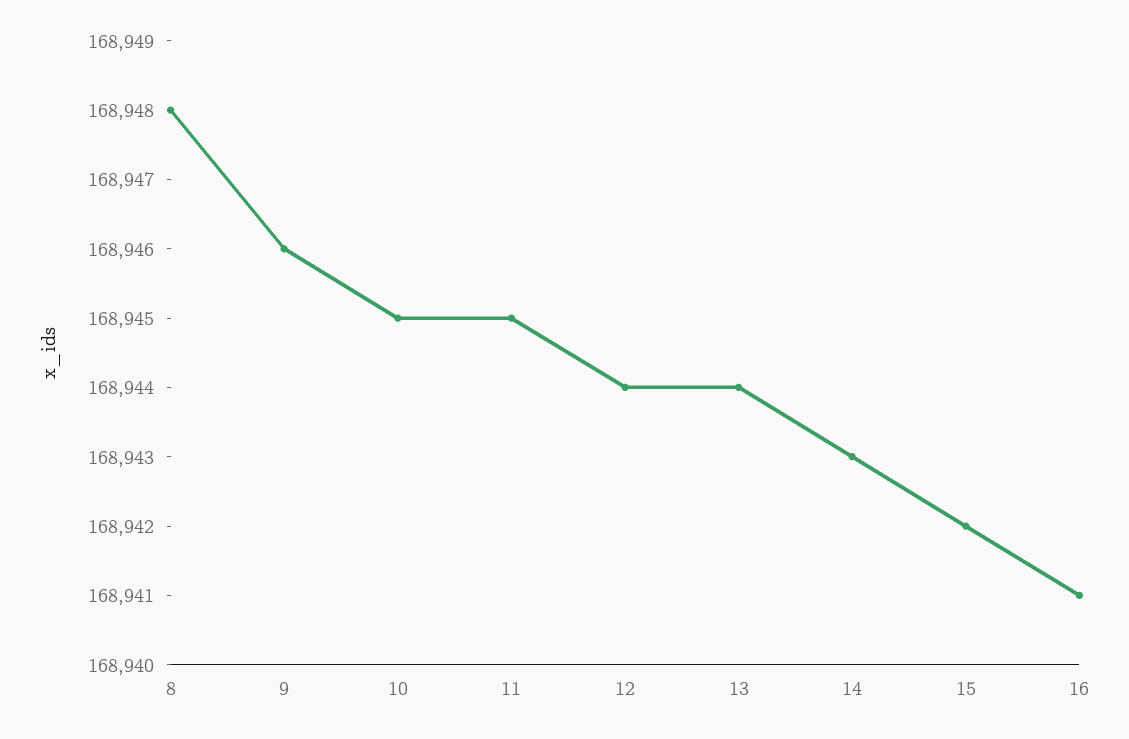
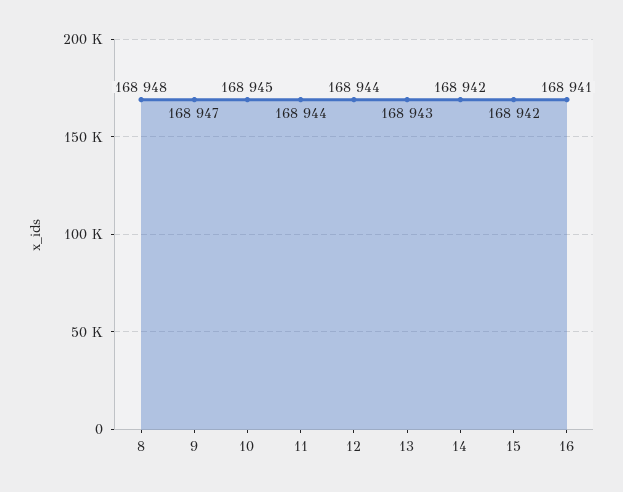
9: 168946 -> 168947
11: 168945 -> 168944
13: 168944 -> 168943
14: 168943 -> 168942

